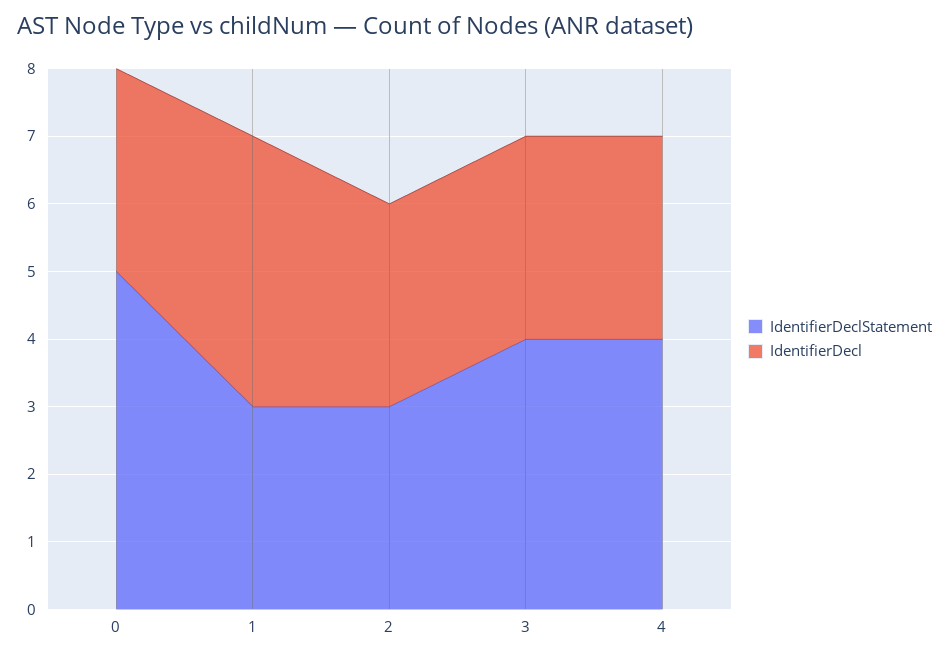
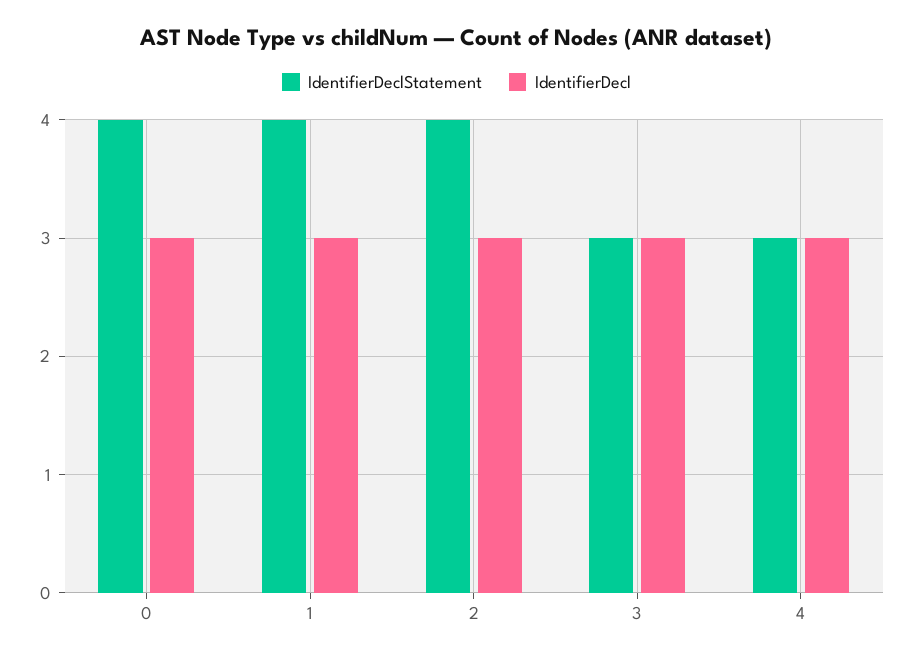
IdentifierDeclStatement, 0: 5 -> 4
IdentifierDeclStatement, 1: 3 -> 4
IdentifierDecl, 1: 4 -> 3
IdentifierDeclStatement, 2: 3 -> 4
IdentifierDeclStatement, 3: 4 -> 3
IdentifierDeclStatement, 4: 4 -> 3

